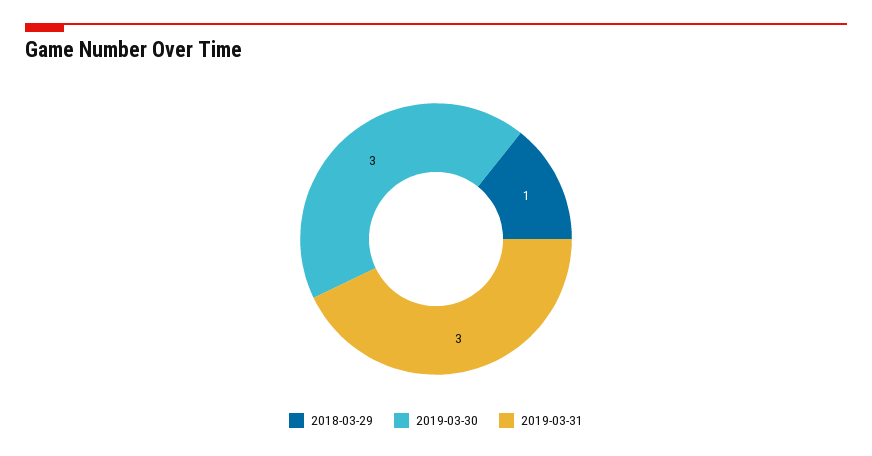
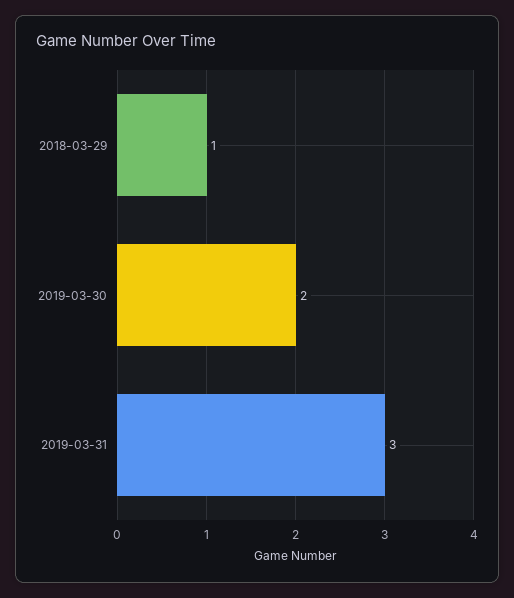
2019-03-30: 3 -> 2

